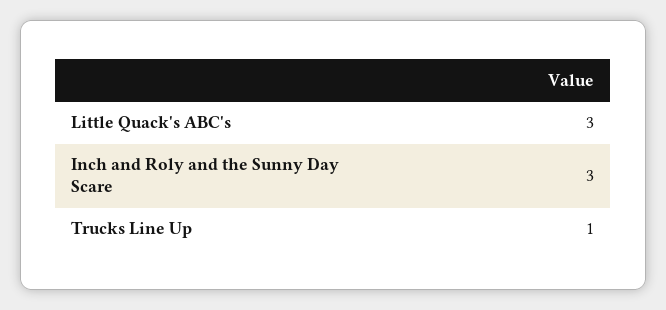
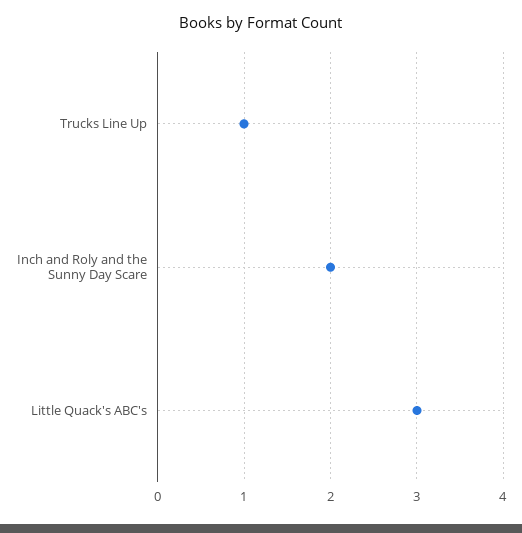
Inch and Roly and the Sunny Day Scare: 3 -> 2

